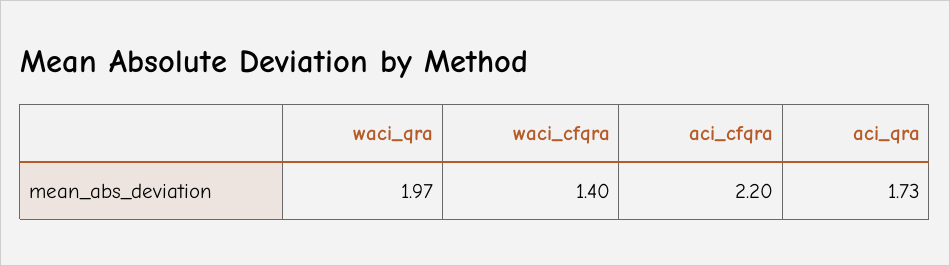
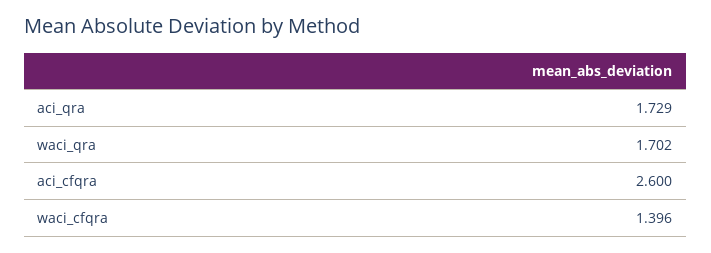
waci_qra: 1.97 -> 1.702
aci_cfqra: 2.2 -> 2.6

